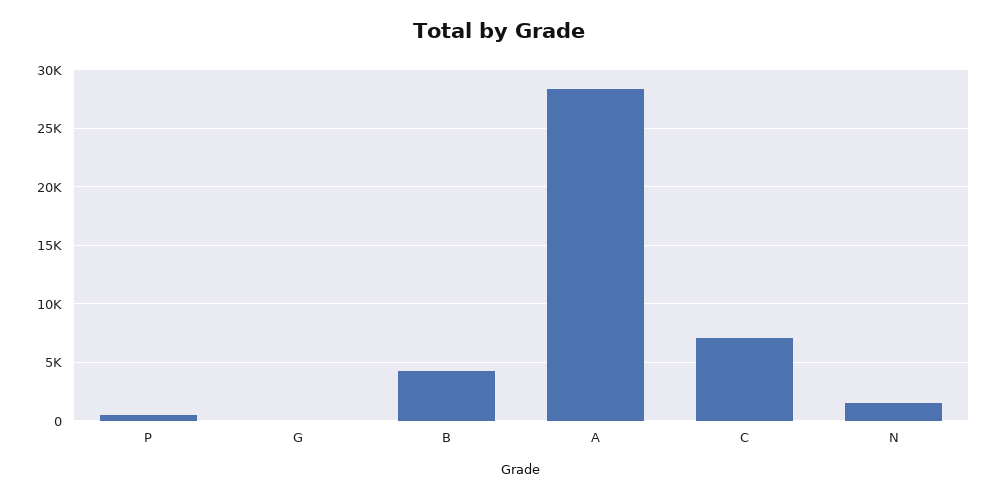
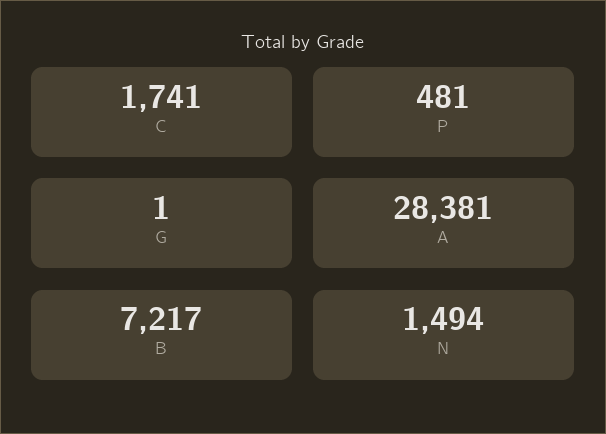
B: 4000 -> 7217
C: 7000 -> 1741

